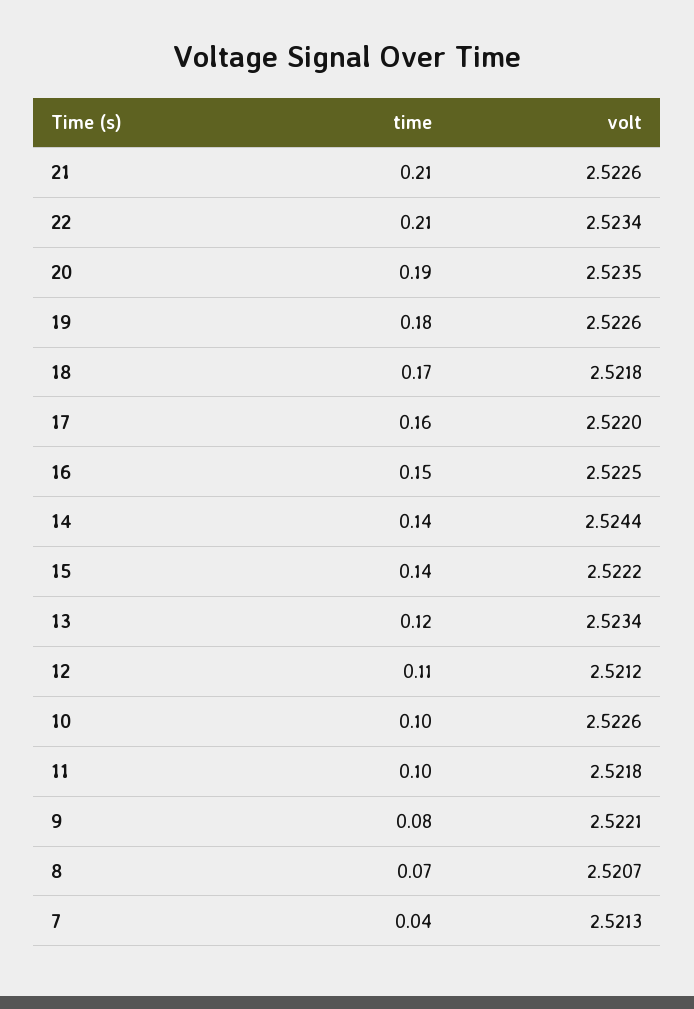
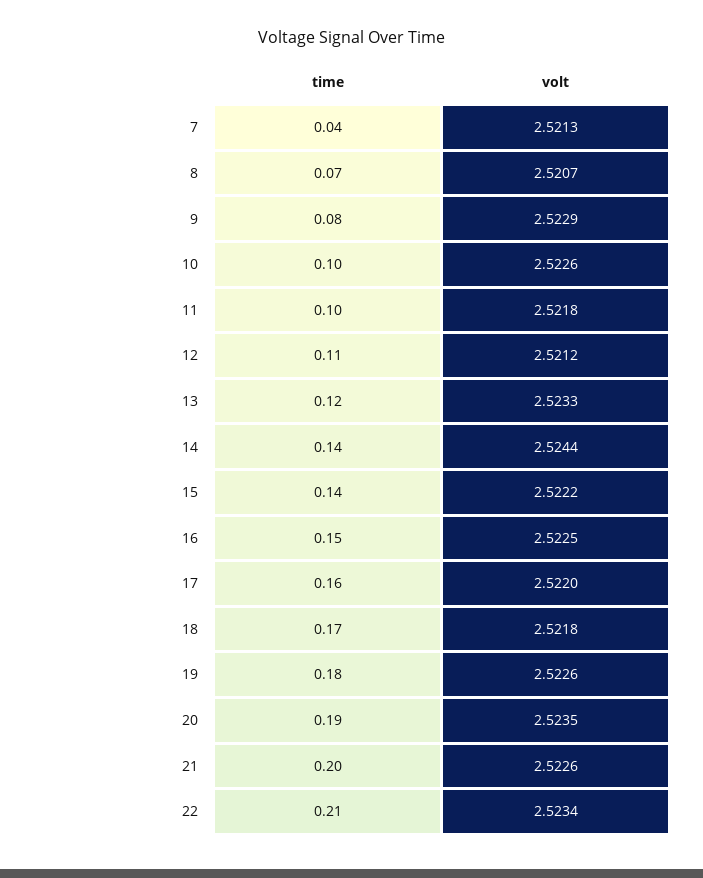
time, 21: 0.21 -> 0.2
volt, 13: 2.5234 -> 2.5233
volt, 9: 2.5221 -> 2.5229

